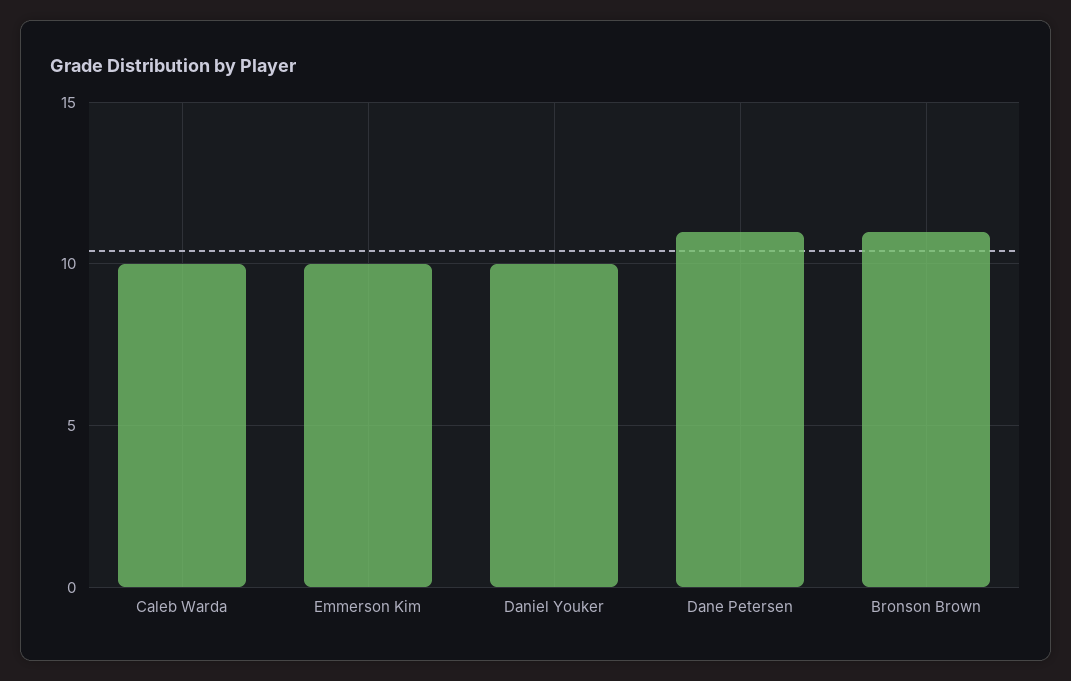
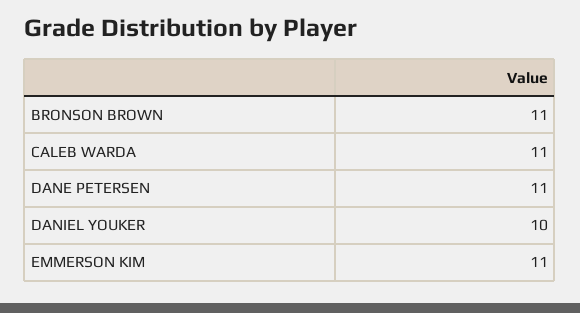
Caleb Warda: 10 -> 11
Emmerson Kim: 10 -> 11

